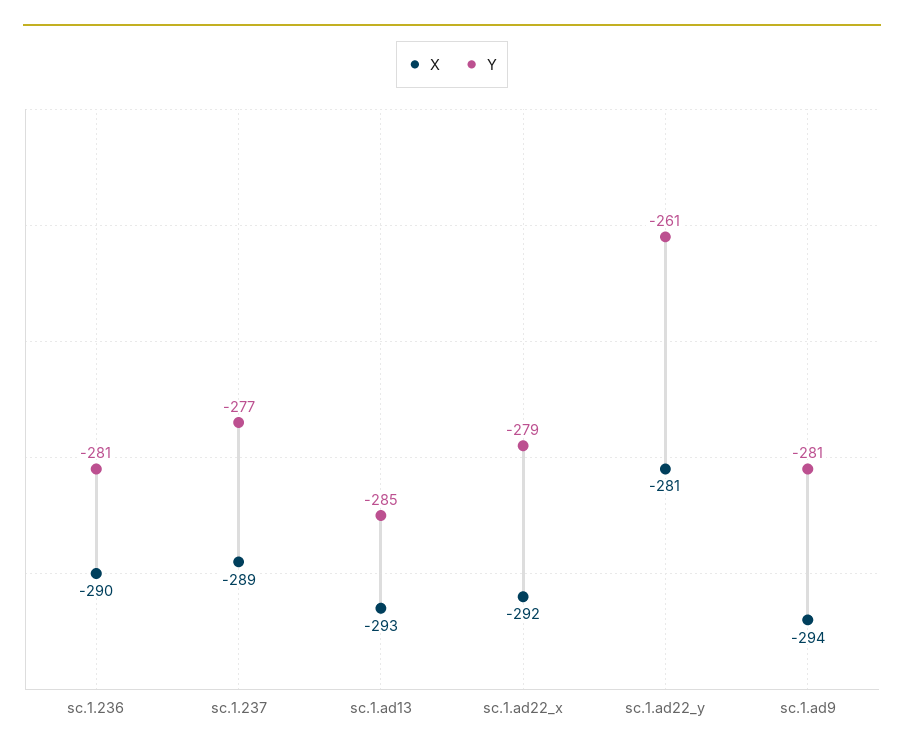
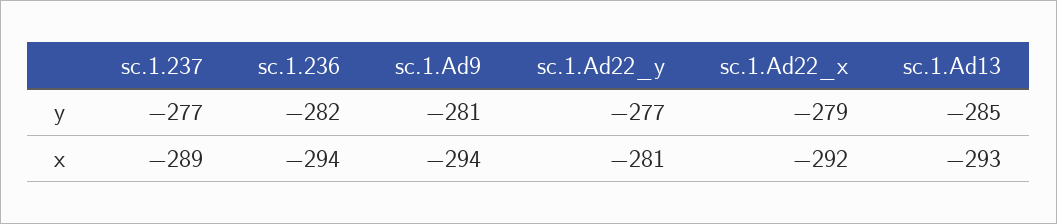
X, sc.1.236: -290 -> -294
Y, sc.1.236: -281 -> -282
Y, sc.1.ad22_y: -261 -> -277

